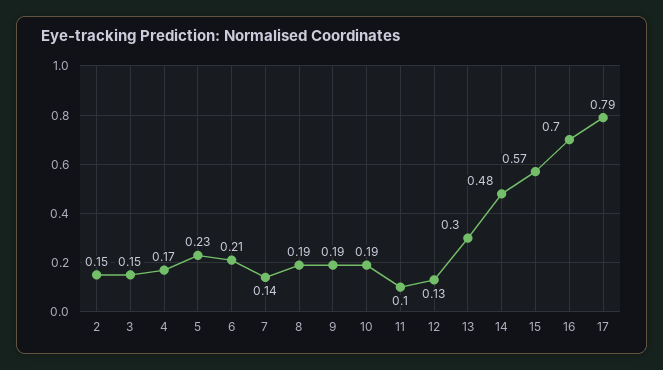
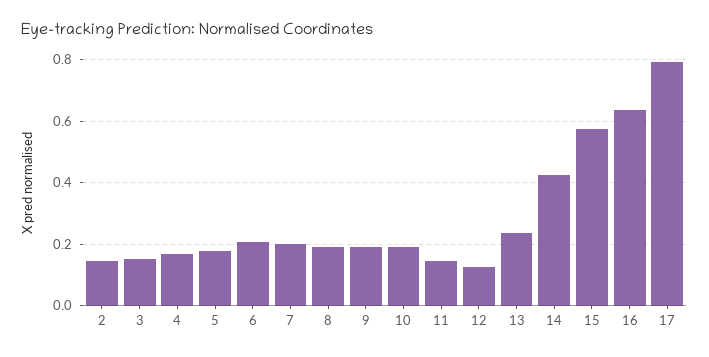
5: 0.23 -> 0.18
7: 0.14 -> 0.2
11: 0.1 -> 0.14
13: 0.3 -> 0.24
14: 0.48 -> 0.42
16: 0.7 -> 0.64

